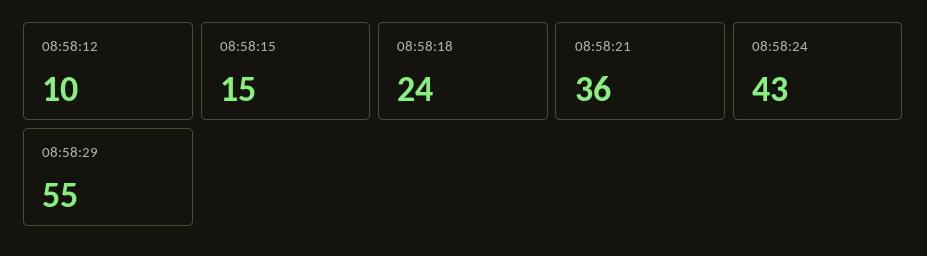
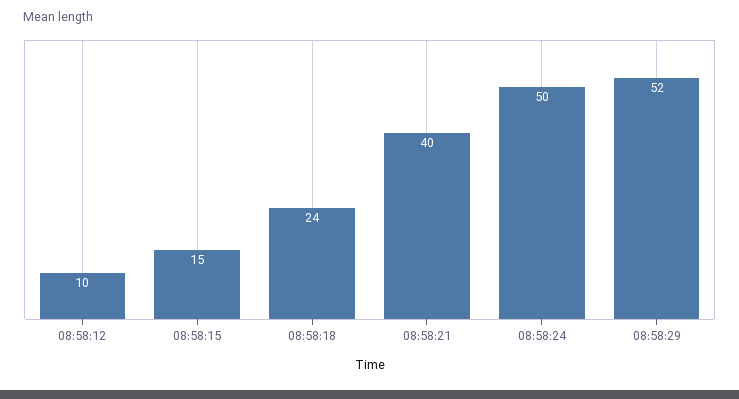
08:58:21: 36 -> 40
08:58:24: 43 -> 50
08:58:29: 55 -> 52

